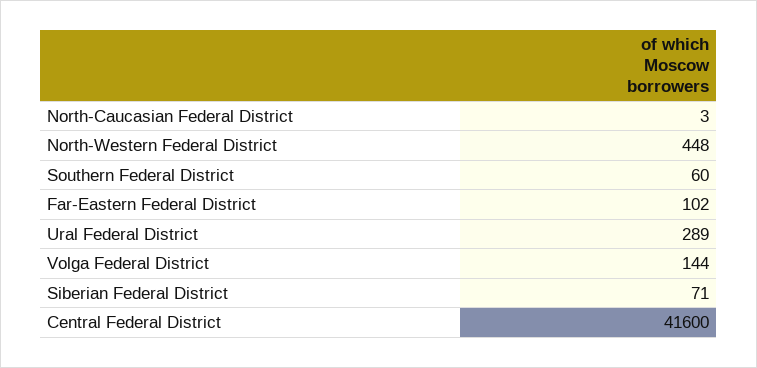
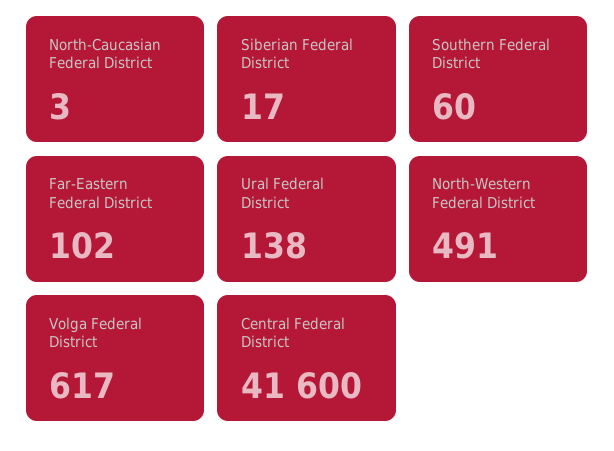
North-Western Federal District: 448 -> 491
Ural Federal District: 289 -> 138
Volga Federal District: 144 -> 617
Siberian Federal District: 71 -> 17

